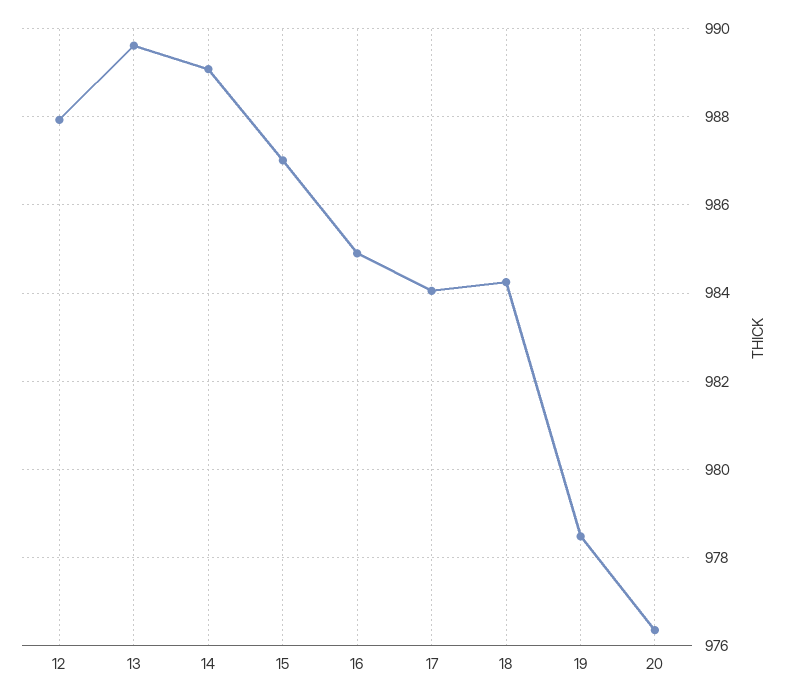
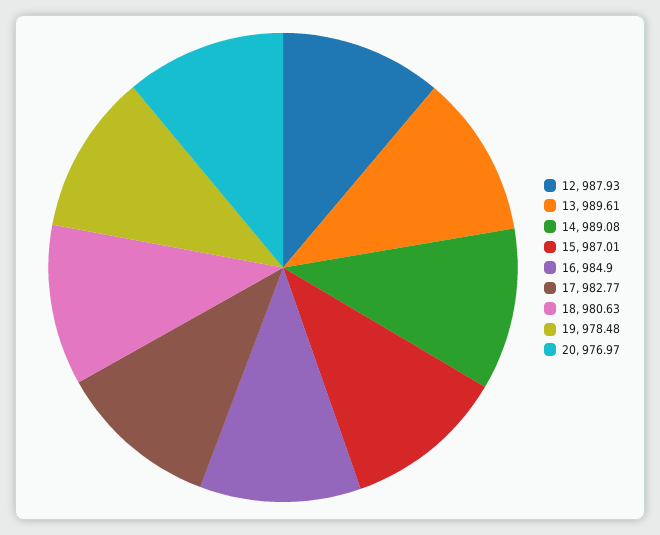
17: 984 -> 982.77
18: 984.2 -> 980.63
20: 976.4 -> 976.97

